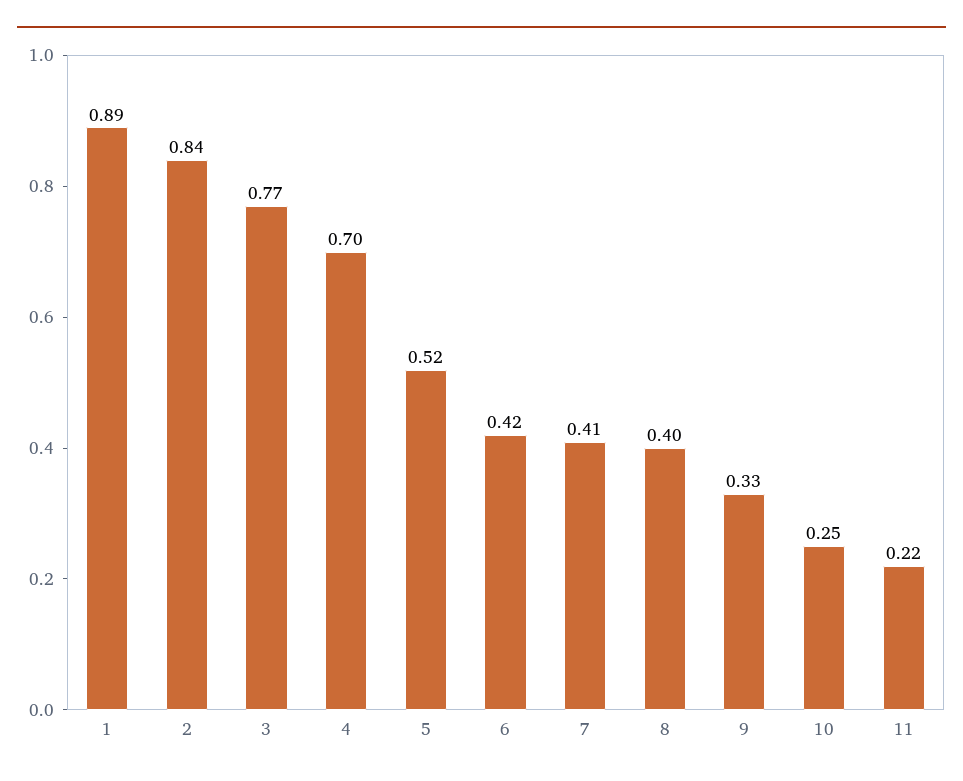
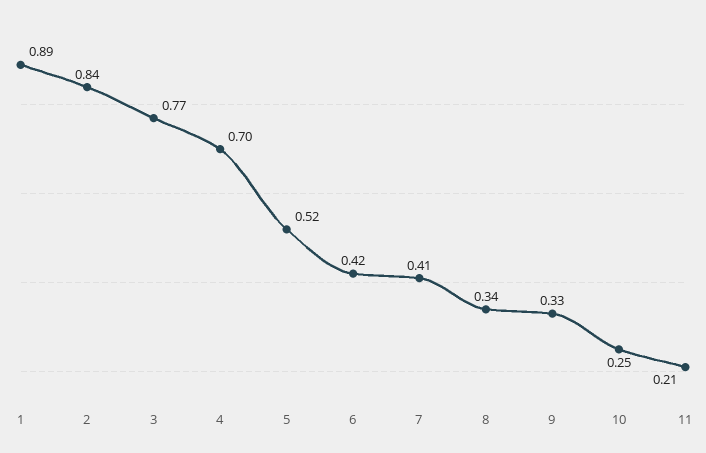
8: 0.4 -> 0.34
11: 0.22 -> 0.21

